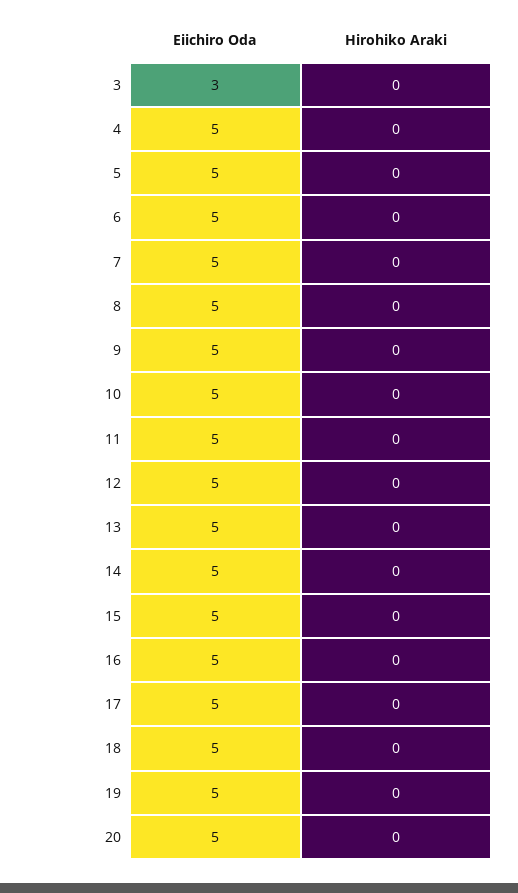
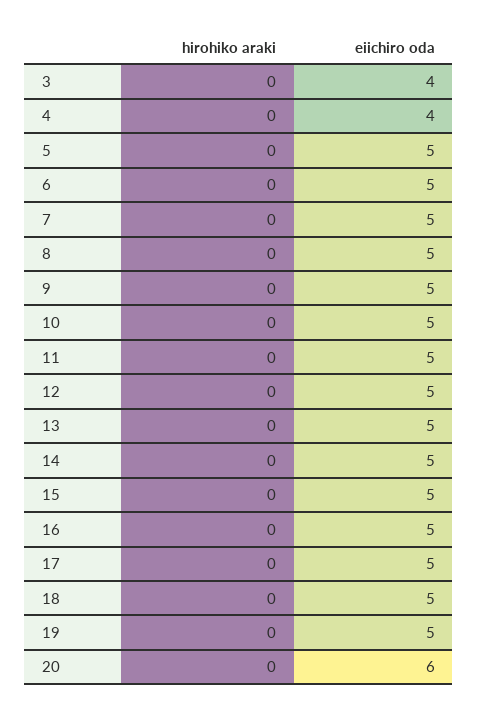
Eiichiro Oda, 3: 3 -> 4
Eiichiro Oda, 4: 5 -> 4
Eiichiro Oda, 20: 5 -> 6

